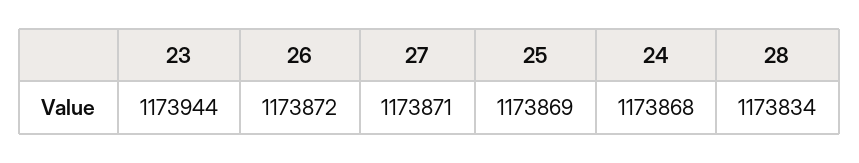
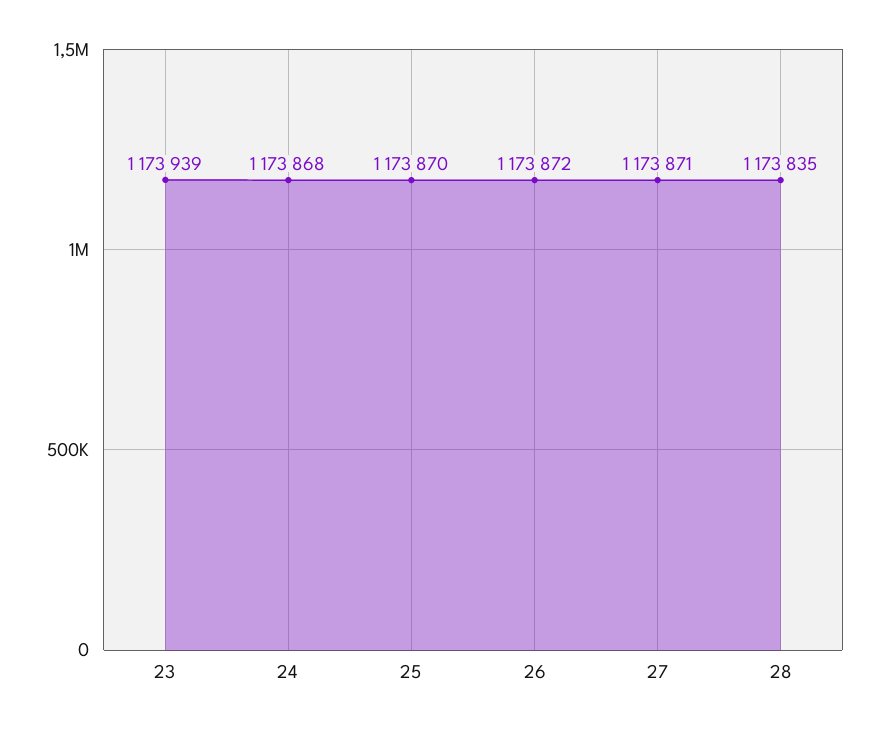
23: 1173944 -> 1173939
25: 1173869 -> 1173870
28: 1173834 -> 1173835

